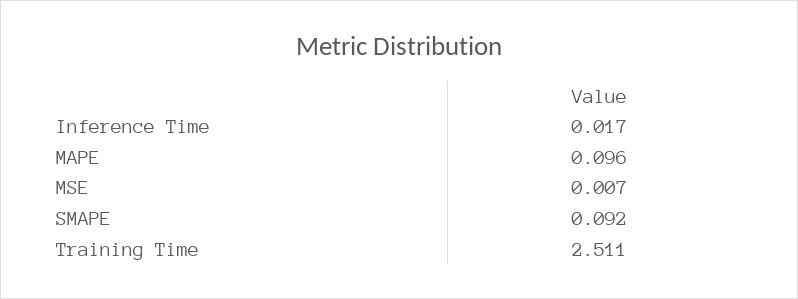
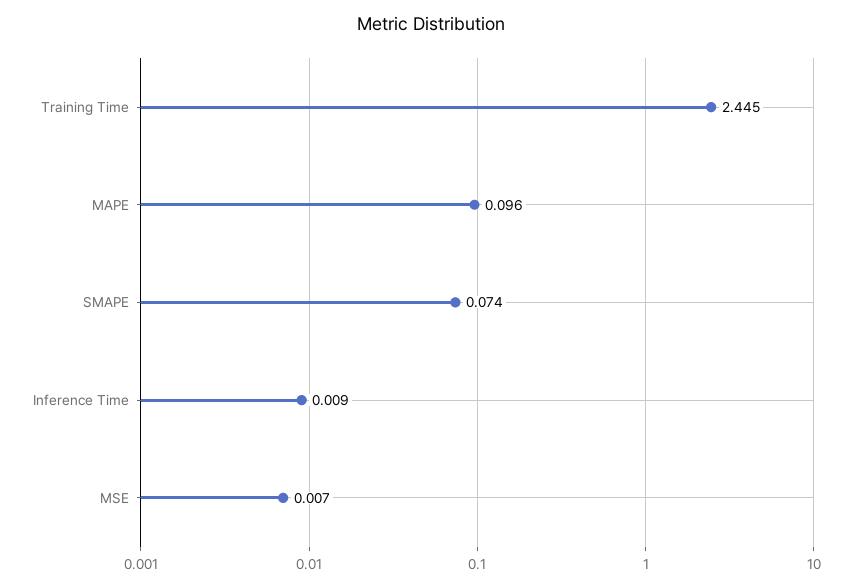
Inference Time: 0.017 -> 0.009
SMAPE: 0.092 -> 0.074
Training Time: 2.511 -> 2.445

